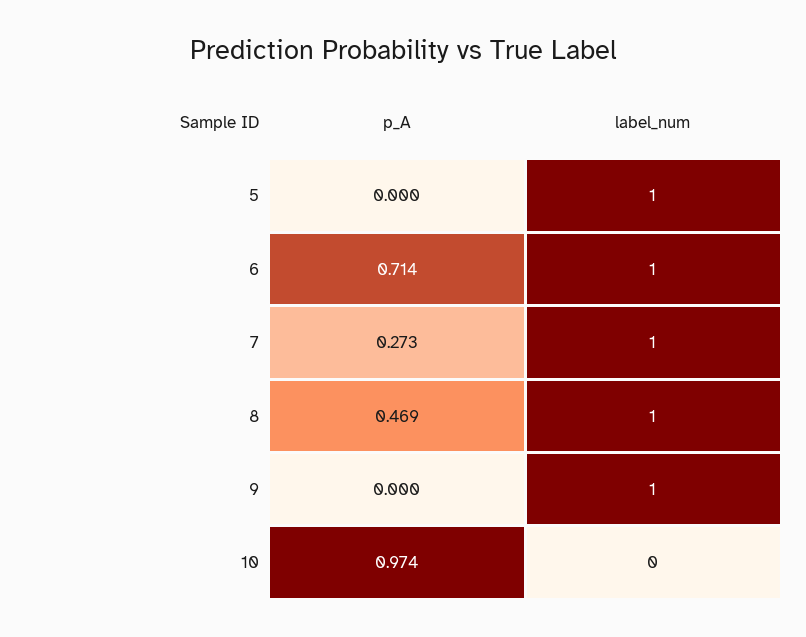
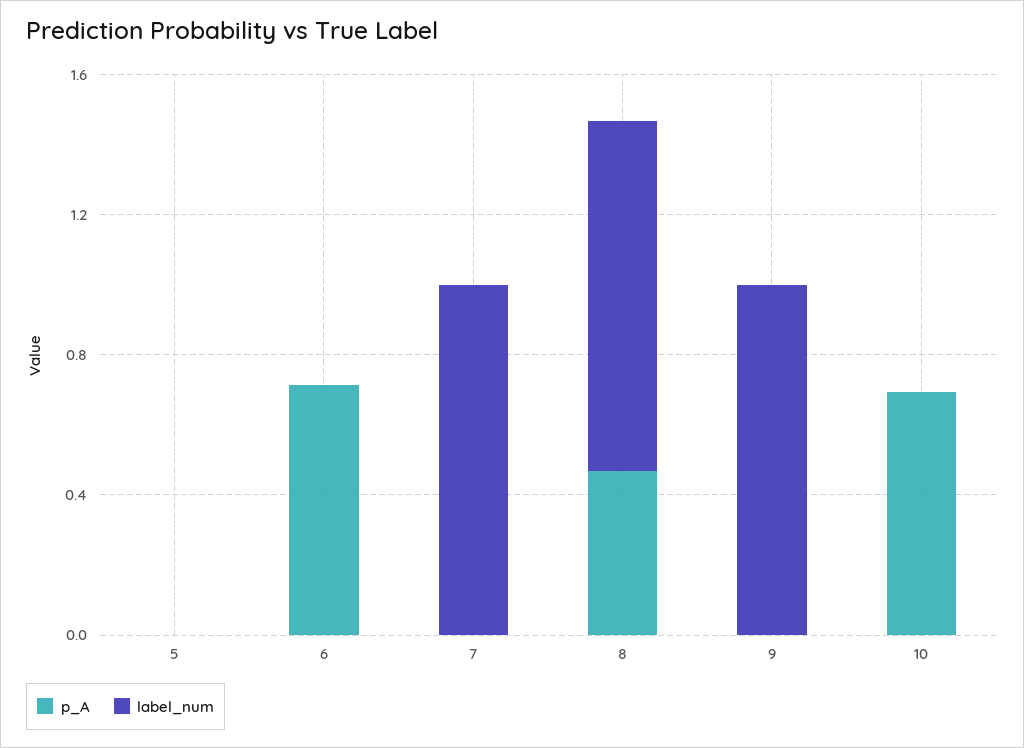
label_num, 5: 1 -> 0
label_num, 6: 1 -> 0
p_A, 7: 0.273 -> 0
p_A, 10: 0.974 -> 0.7

